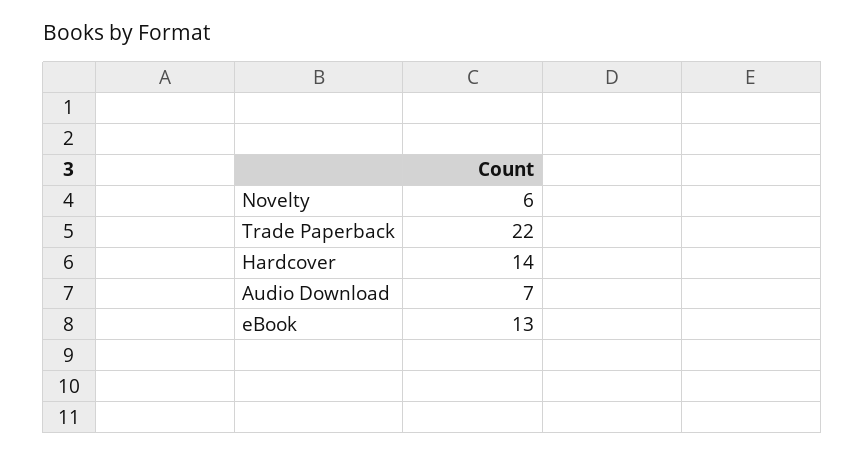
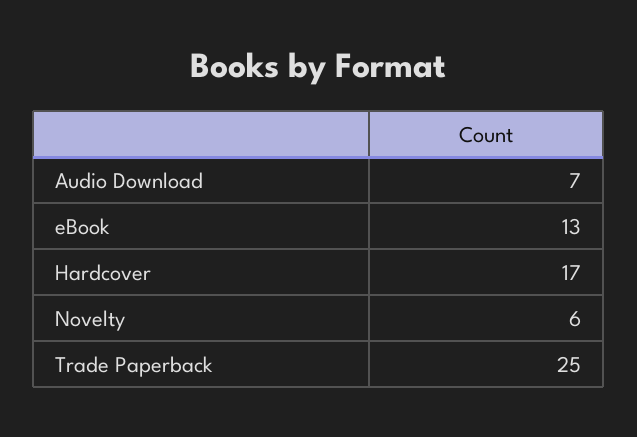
Trade Paperback: 22 -> 25
Hardcover: 14 -> 17

